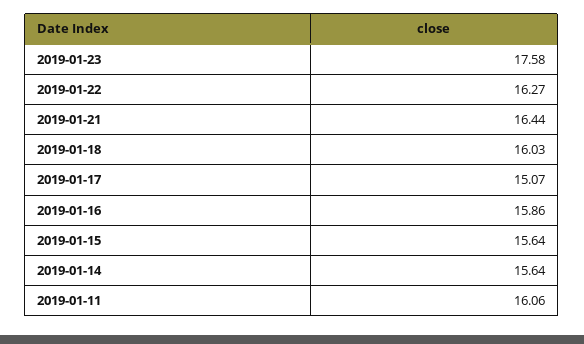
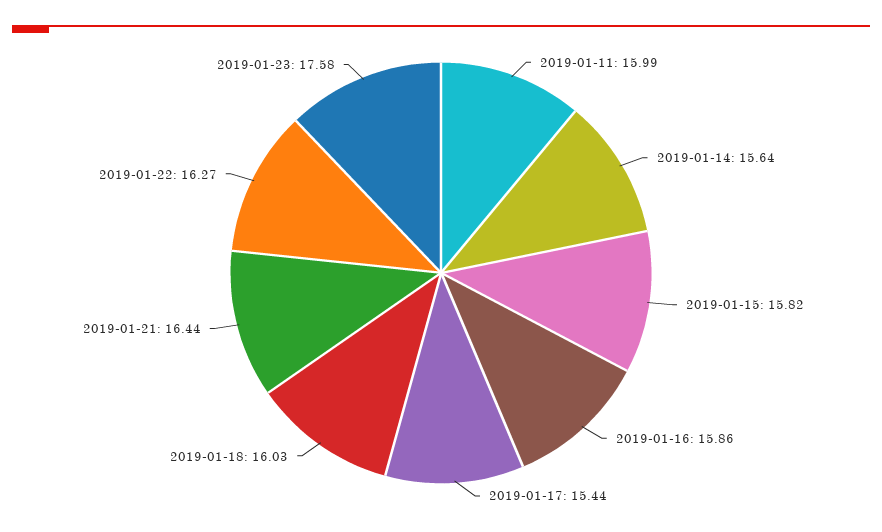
2019-01-17: 15.07 -> 15.44
2019-01-15: 15.64 -> 15.82
2019-01-11: 16.06 -> 15.99

